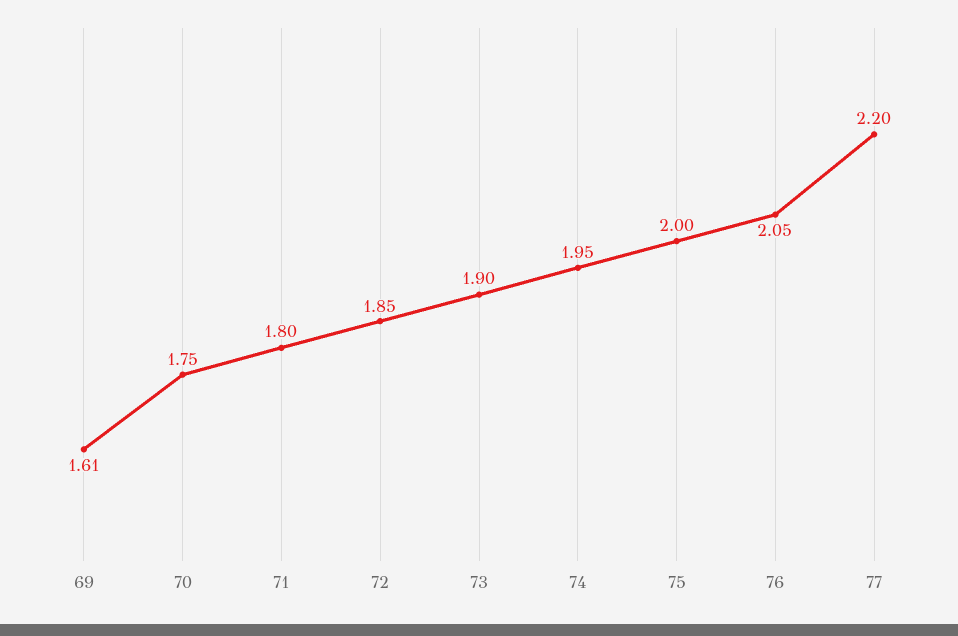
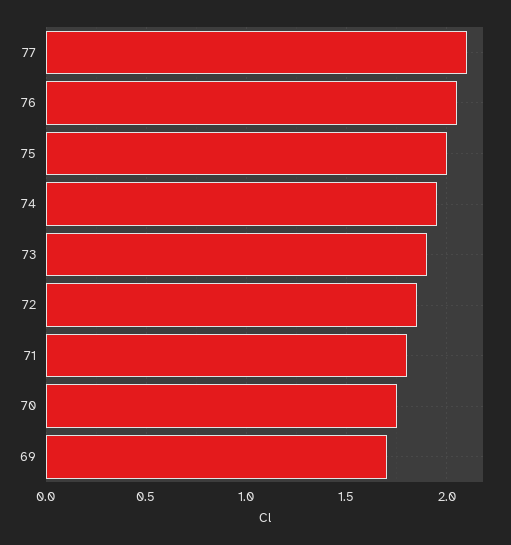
69: 1.61 -> 1.7
77: 2.2 -> 2.1

